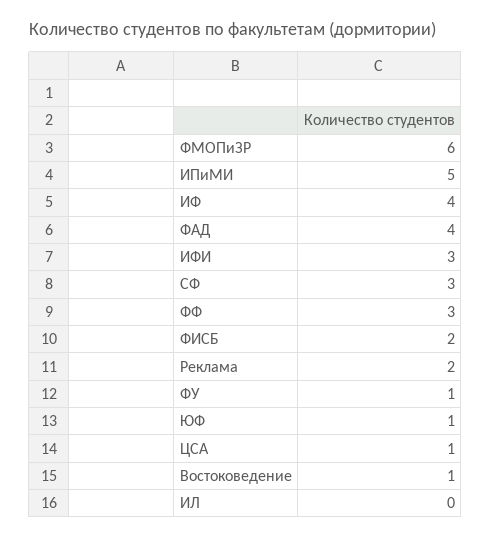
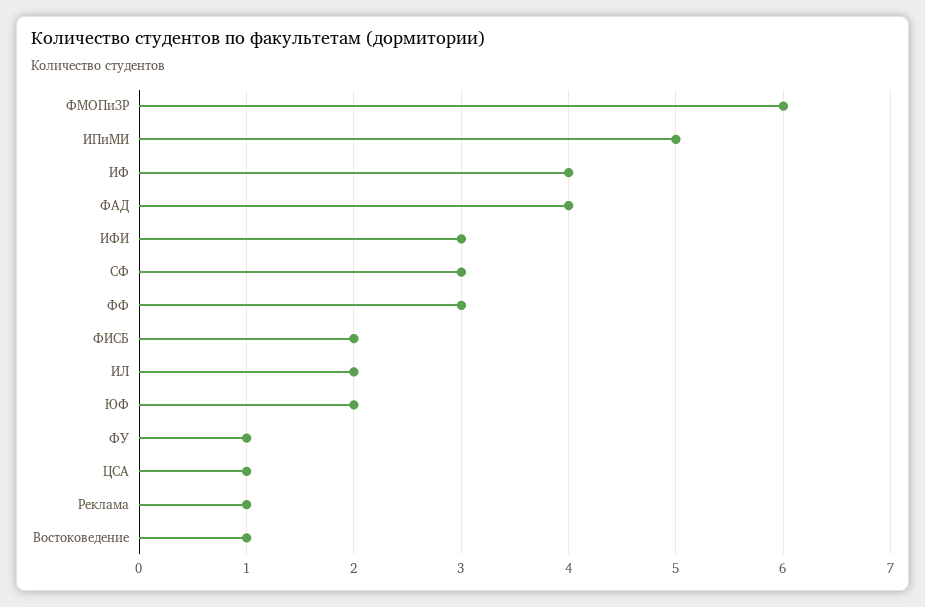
Реклама: 2 -> 1
ЮФ: 1 -> 2
ИЛ: 0 -> 2

